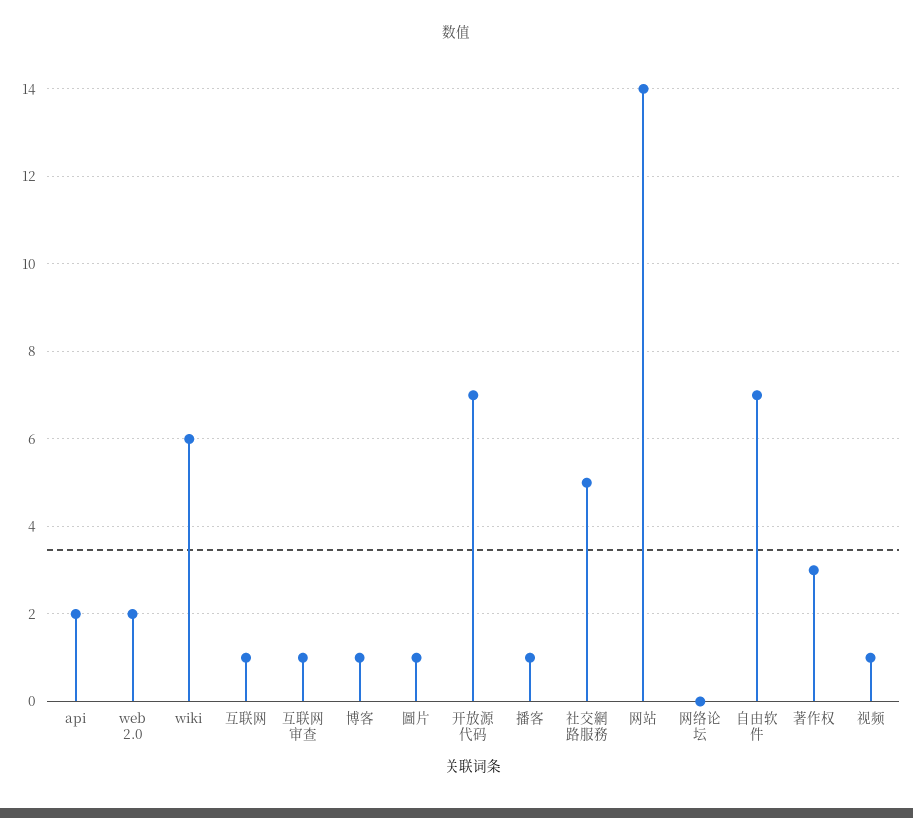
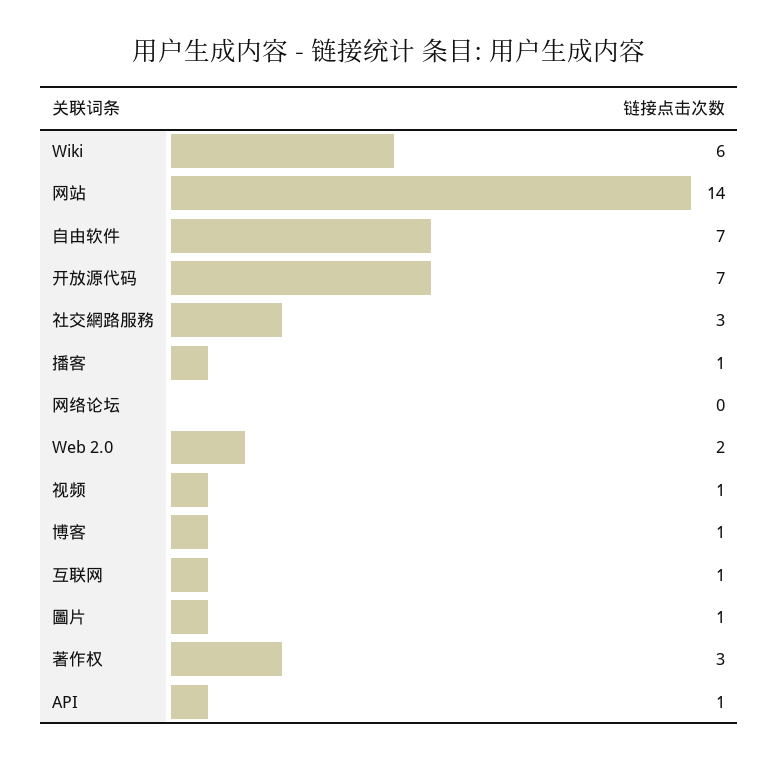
api: 2 -> 1
互联网审查: 1 -> none
社交網路服務: 5 -> 3

